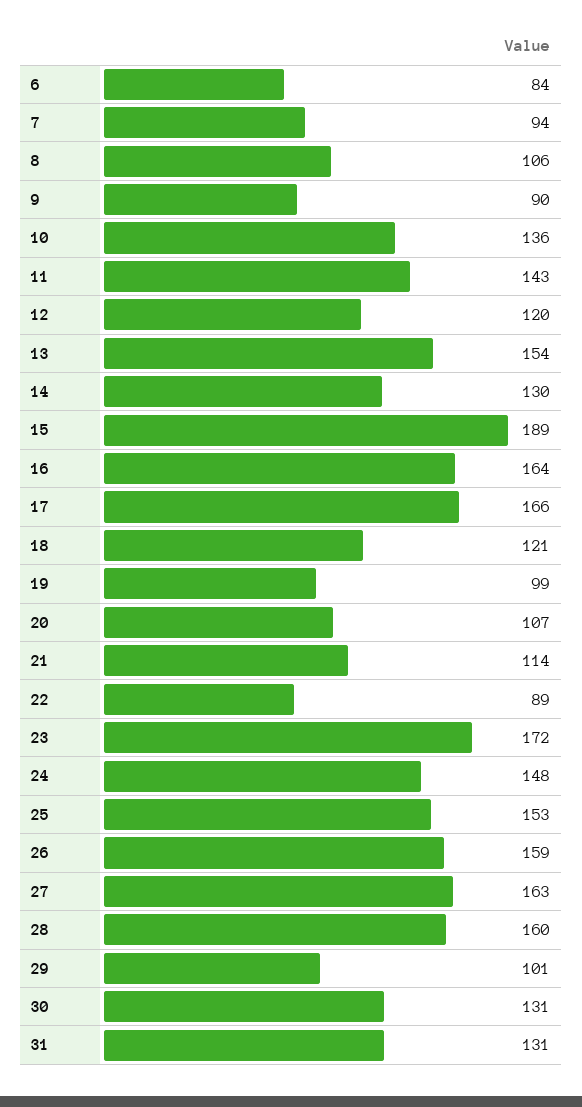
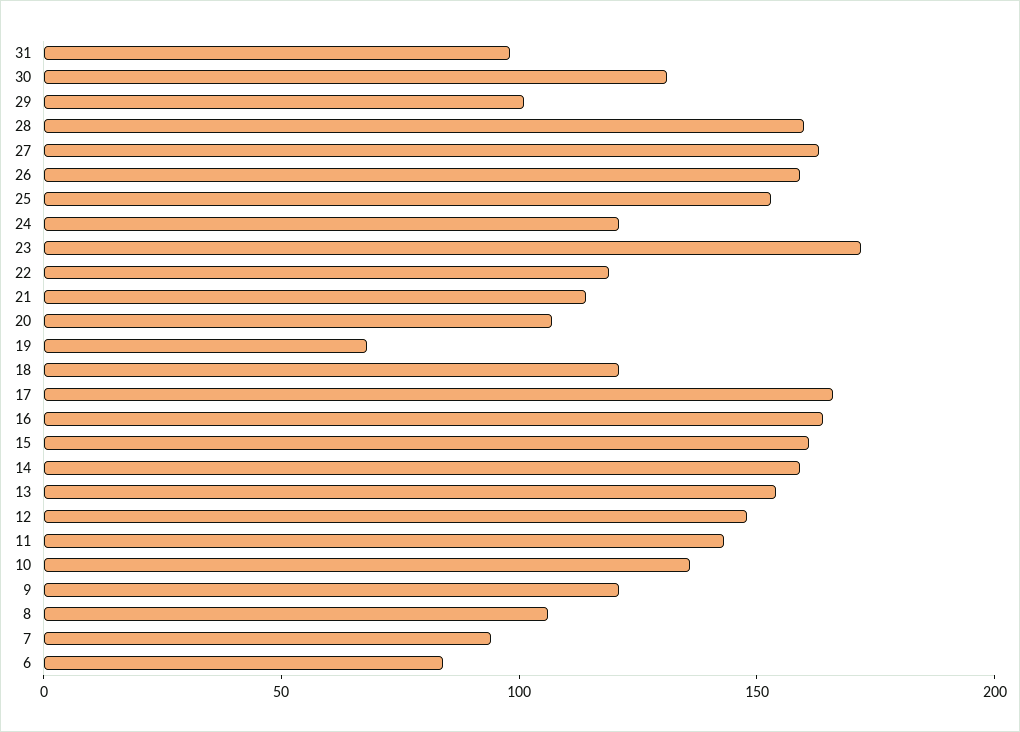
9: 90 -> 120
12: 120 -> 150
14: 130 -> 160
15: 189 -> 160
19: 99 -> 70
22: 89 -> 120
24: 148 -> 120
31: 131 -> 100

